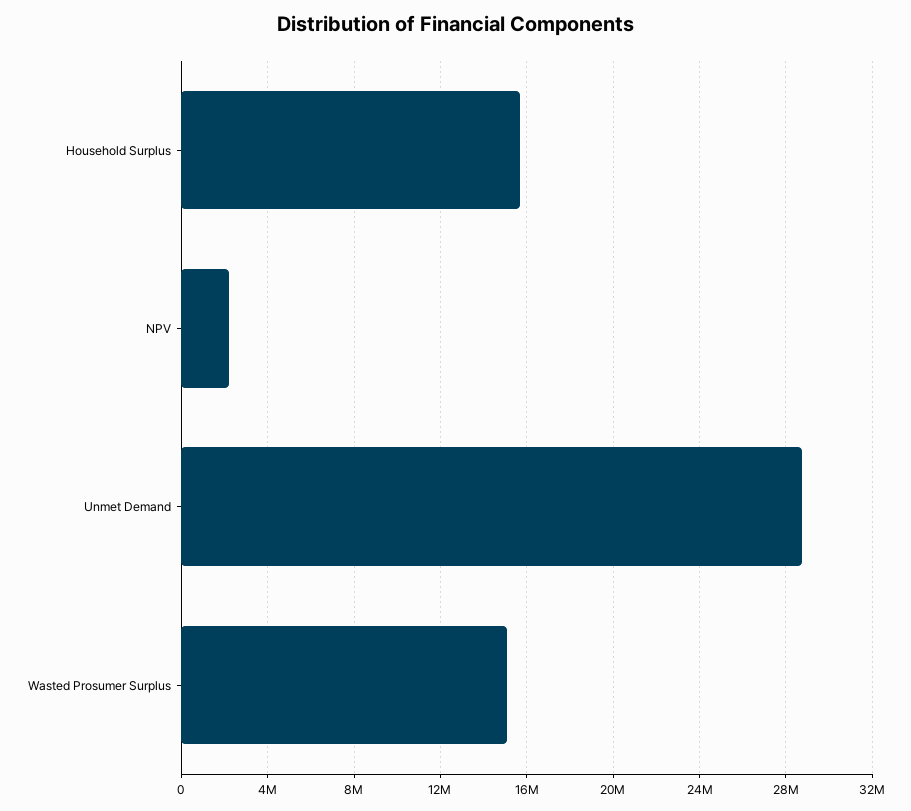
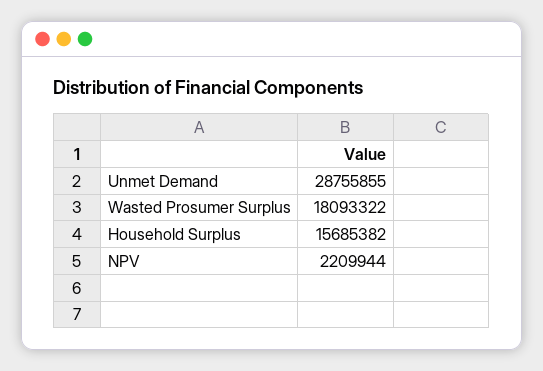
Wasted Prosumer Surplus: 15000000 -> 18093322

